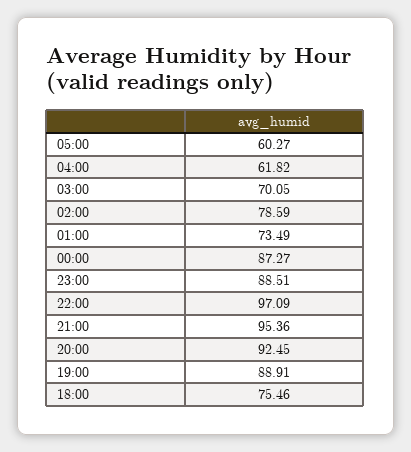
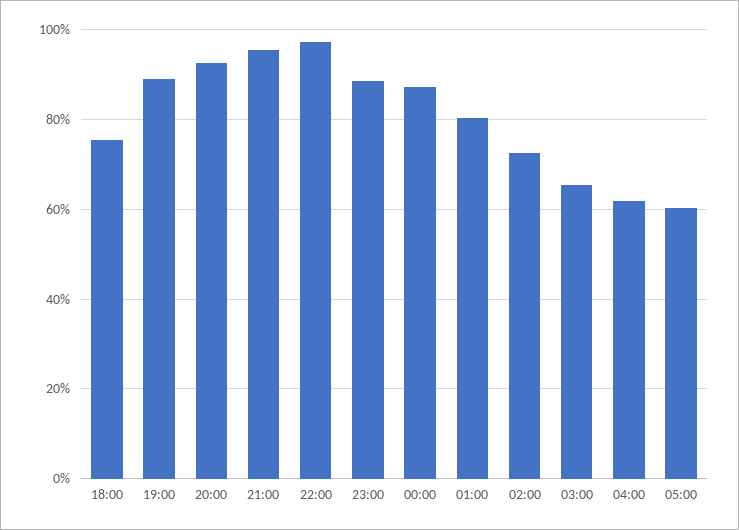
03:00: 70.05 -> 66
02:00: 78.59 -> 72
01:00: 73.49 -> 80

